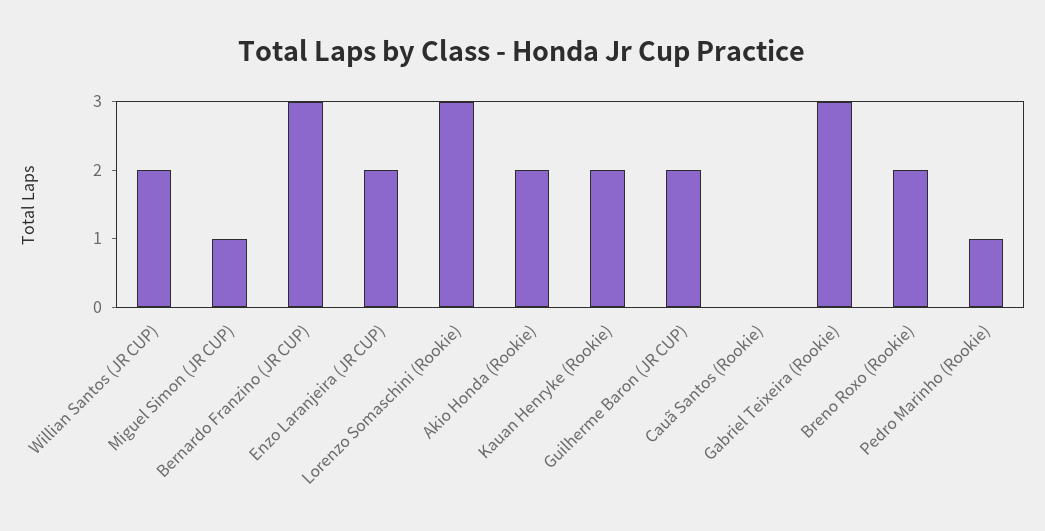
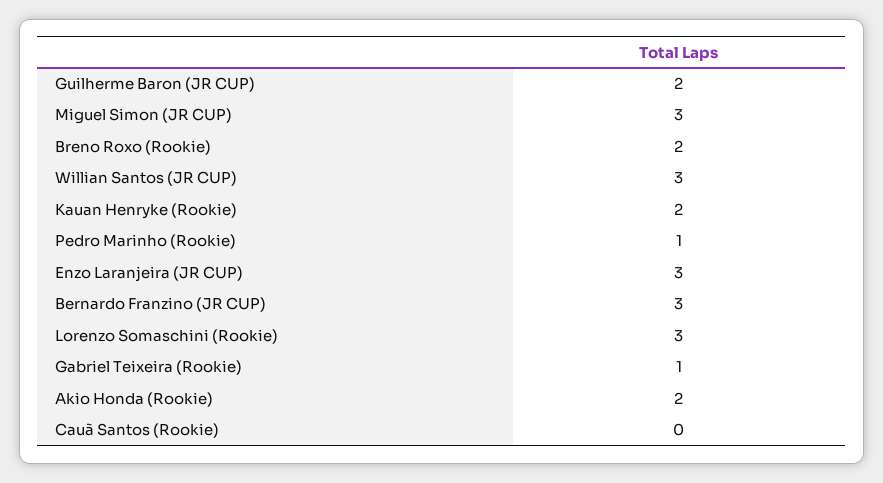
Willian Santos (JR CUP): 2 -> 3
Miguel Simon (JR CUP): 1 -> 3
Enzo Laranjeira (JR CUP): 2 -> 3
Gabriel Teixeira (Rookie): 3 -> 1

